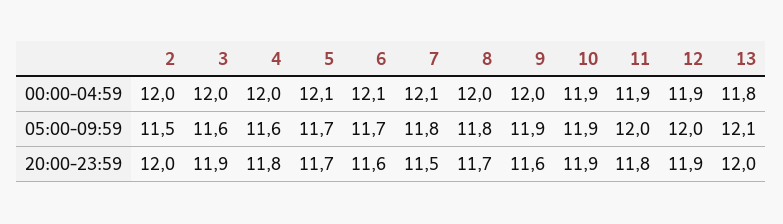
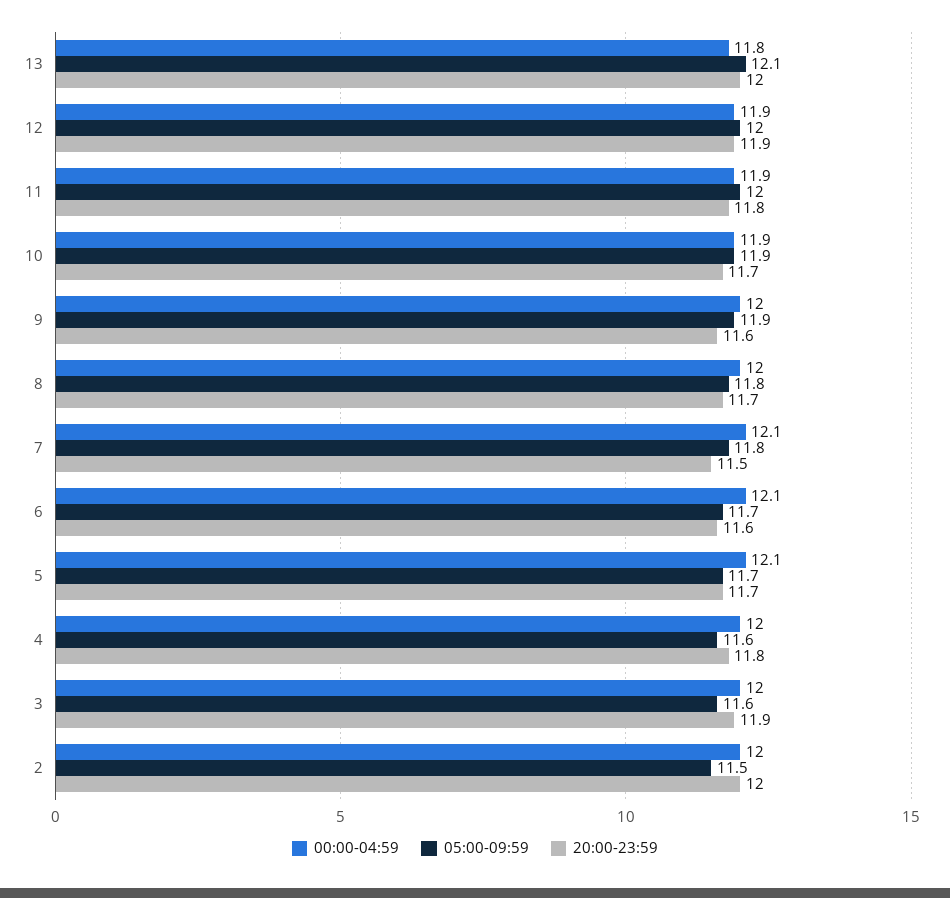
20:00-23:59, 10: 11.9 -> 11.7

